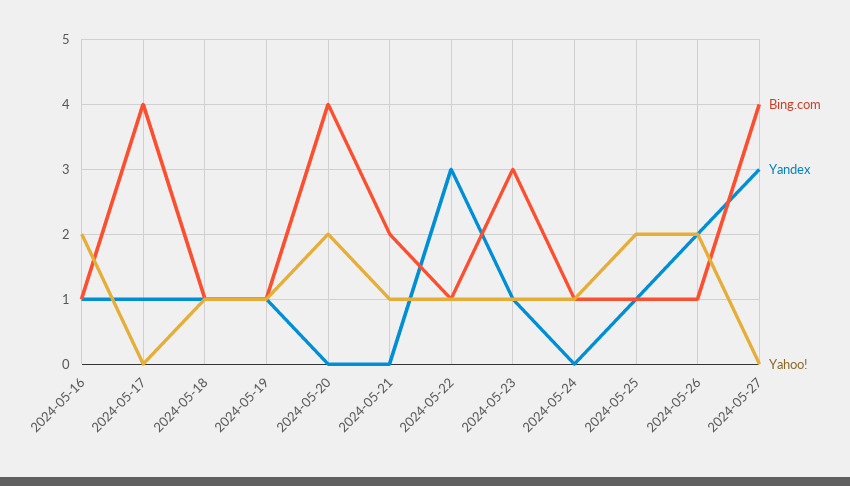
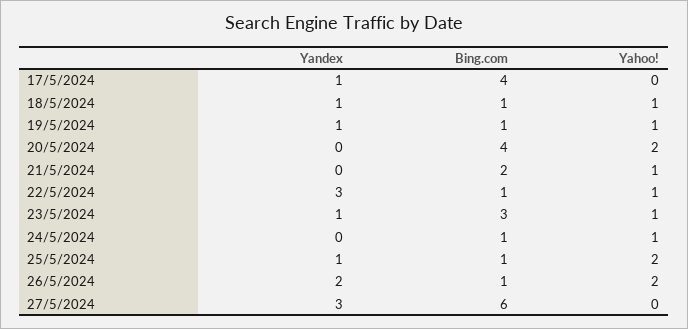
Bing.com, 2024-05-16: 1 -> none
Yandex, 2024-05-16: 1 -> none
Yahoo!, 2024-05-16: 2 -> none
Bing.com, 2024-05-27: 4 -> 6

